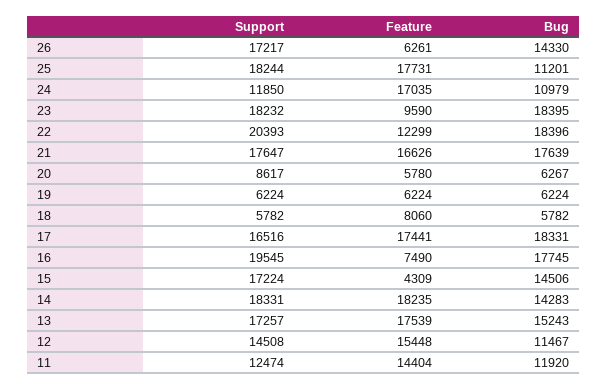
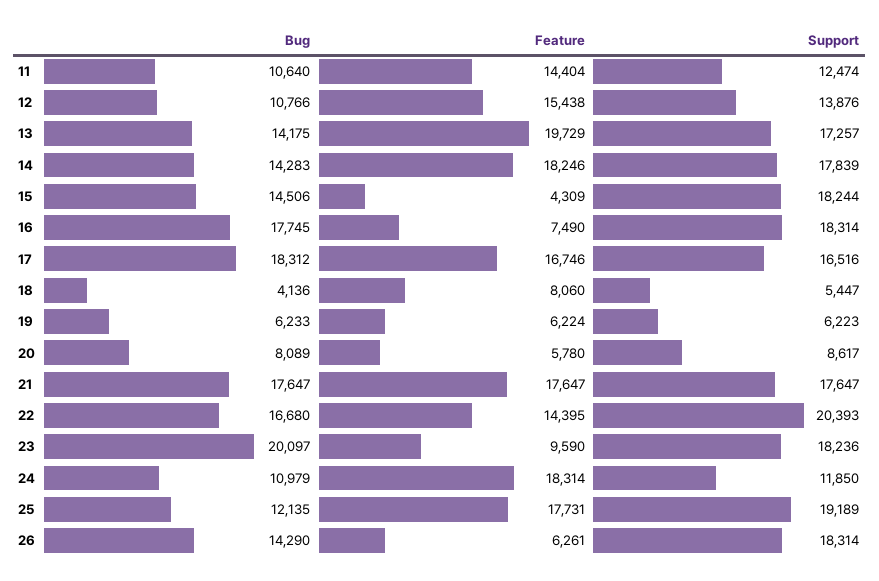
Support, 26: 17217 -> 18314
Bug, 26: 14330 -> 14290
Support, 25: 18244 -> 19189
Bug, 25: 11201 -> 12135
Feature, 24: 17035 -> 18314
Support, 23: 18232 -> 18236
Bug, 23: 18395 -> 20097
Feature, 22: 12299 -> 14395
Bug, 22: 18396 -> 16680
Feature, 21: 16626 -> 17647
Bug, 21: 17639 -> 17647
Bug, 20: 6267 -> 8089
Support, 19: 6224 -> 6223
Bug, 19: 6224 -> 6233
Support, 18: 5782 -> 5447
Bug, 18: 5782 -> 4136
Feature, 17: 17441 -> 16746
Bug, 17: 18331 -> 18312
Support, 16: 19545 -> 18314
Support, 15: 17224 -> 18244
Support, 14: 18331 -> 17839
Feature, 14: 18235 -> 18246
Feature, 13: 17539 -> 19729
Bug, 13: 15243 -> 14175
Support, 12: 14508 -> 13876
Feature, 12: 15448 -> 15438
Bug, 12: 11467 -> 10766
Bug, 11: 11920 -> 10640

